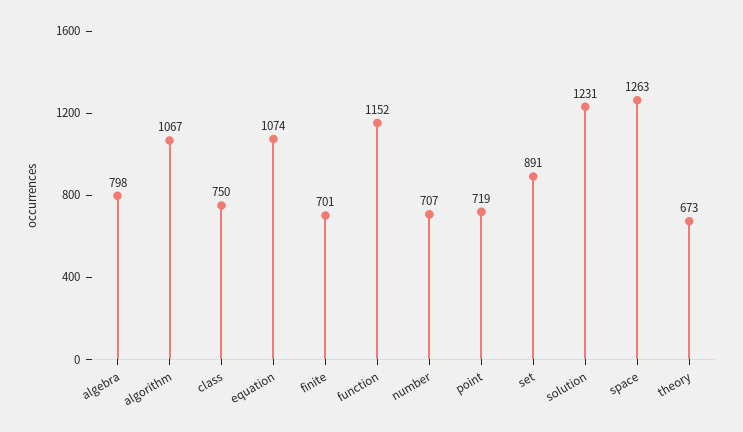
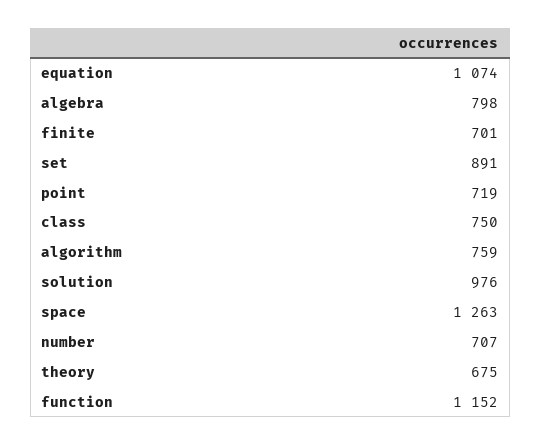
algorithm: 1067 -> 759
solution: 1231 -> 976
theory: 673 -> 675

